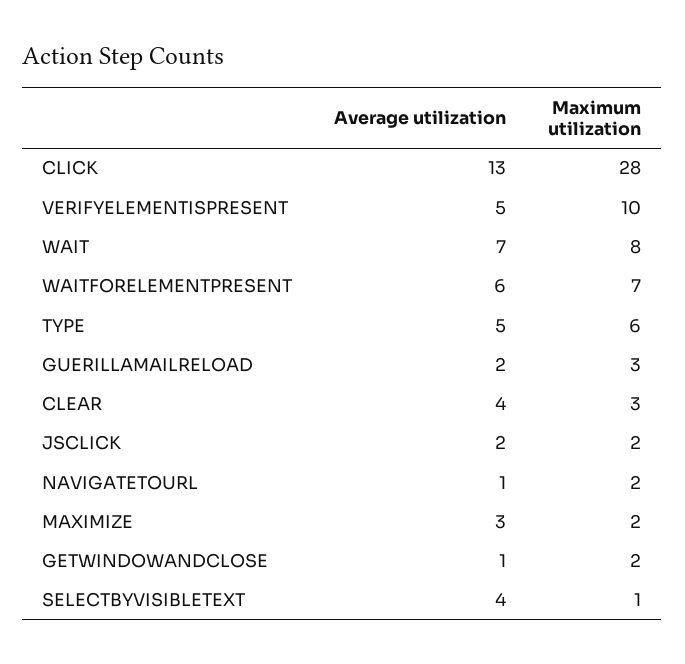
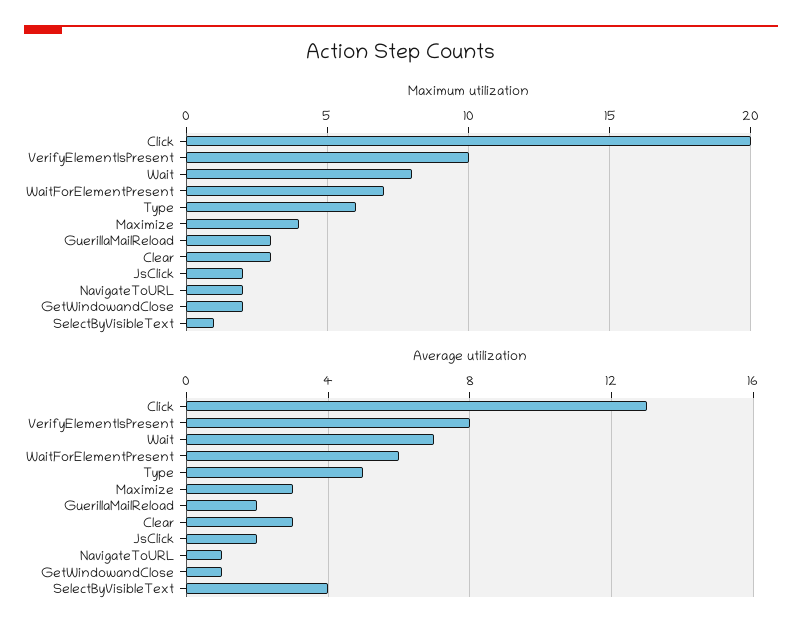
Maximum utilization, CLICK: 28 -> 20
Average utilization, VERIFYELEMENTISPRESENT: 5 -> 8
Average utilization, CLEAR: 4 -> 3
Maximum utilization, MAXIMIZE: 2 -> 4

